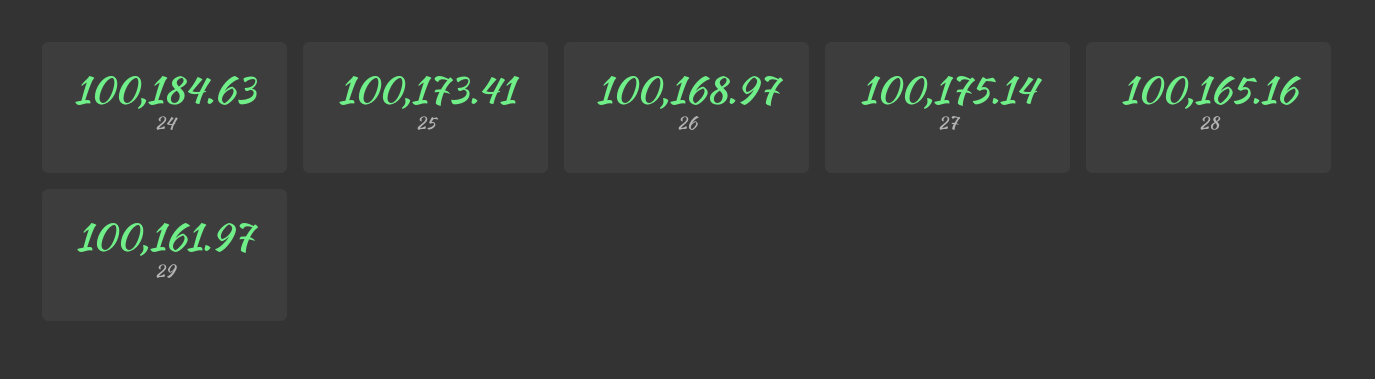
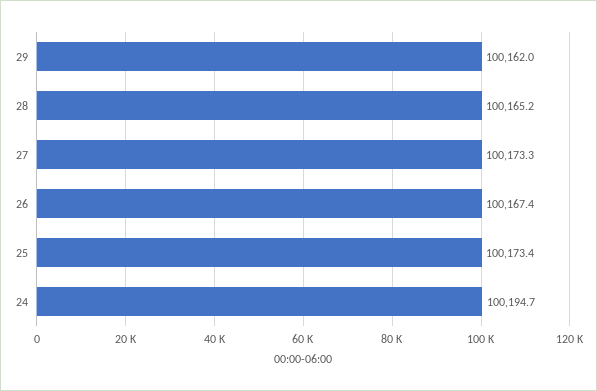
24: 100184.63 -> 100194.7
26: 100168.97 -> 100167.4
27: 100175.14 -> 100173.3

